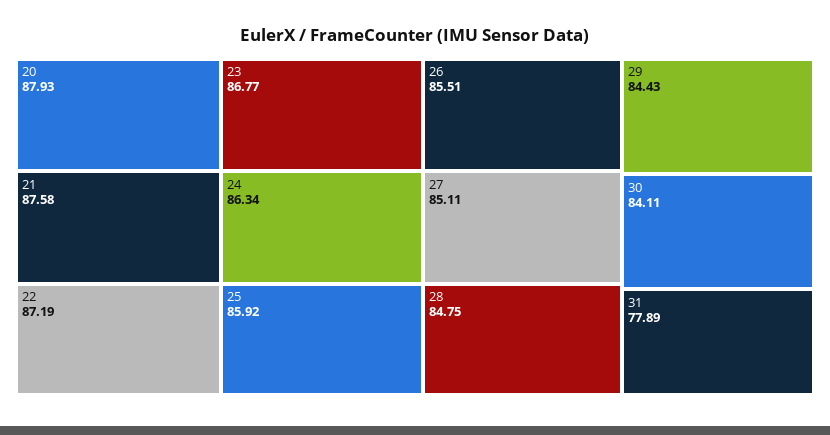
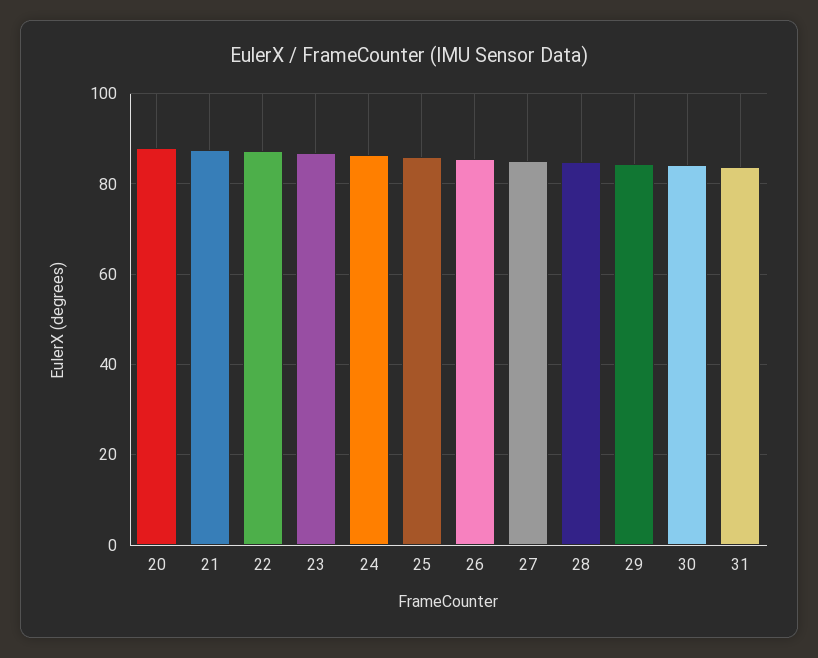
31: 77.89 -> 84

